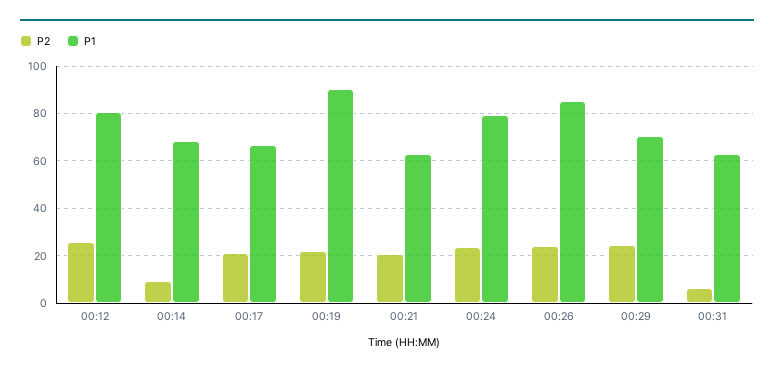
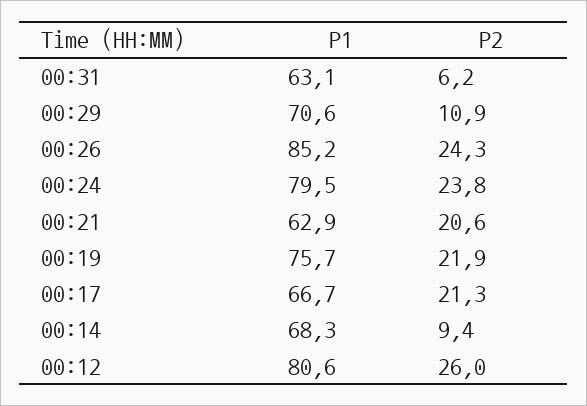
P1, 00:19: 90 -> 75.7
P2, 00:29: 25 -> 10.9

